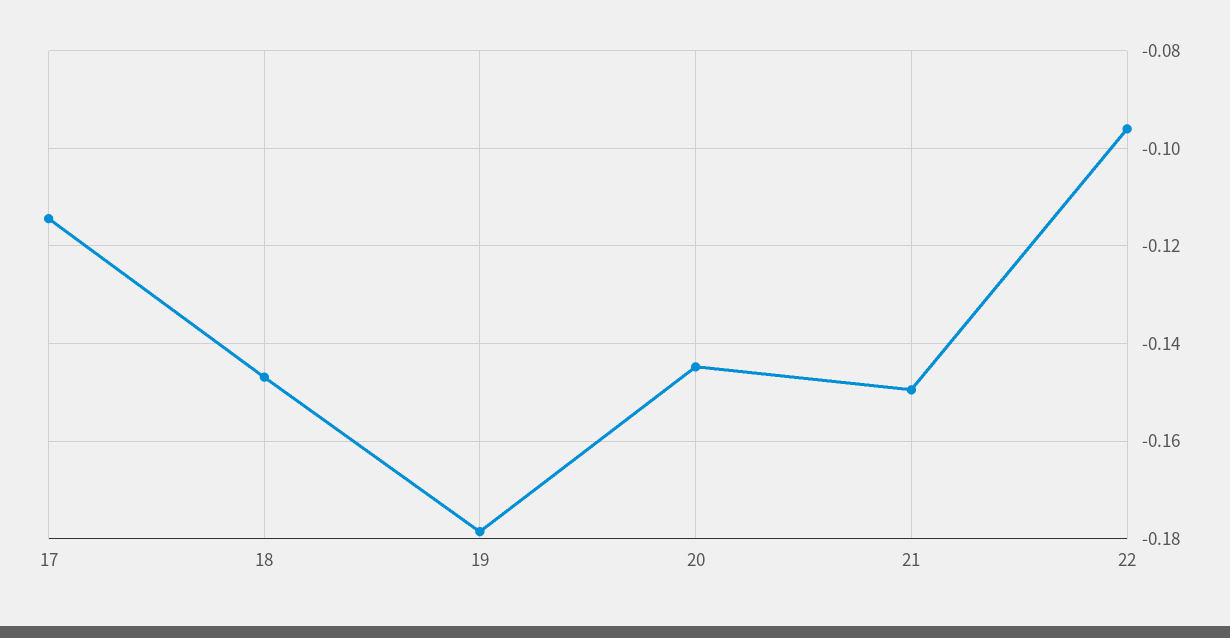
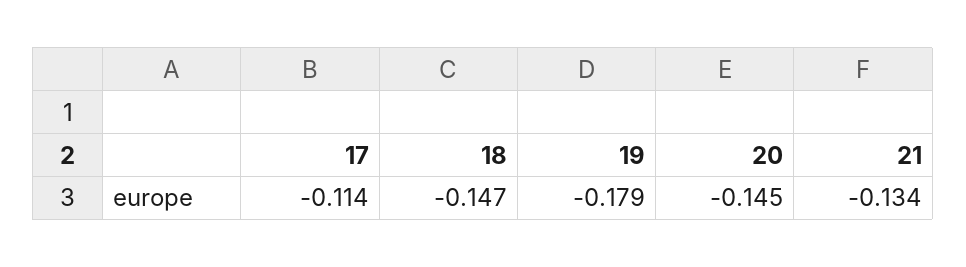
21: -0.15 -> -0.134
22: -0.096 -> none

